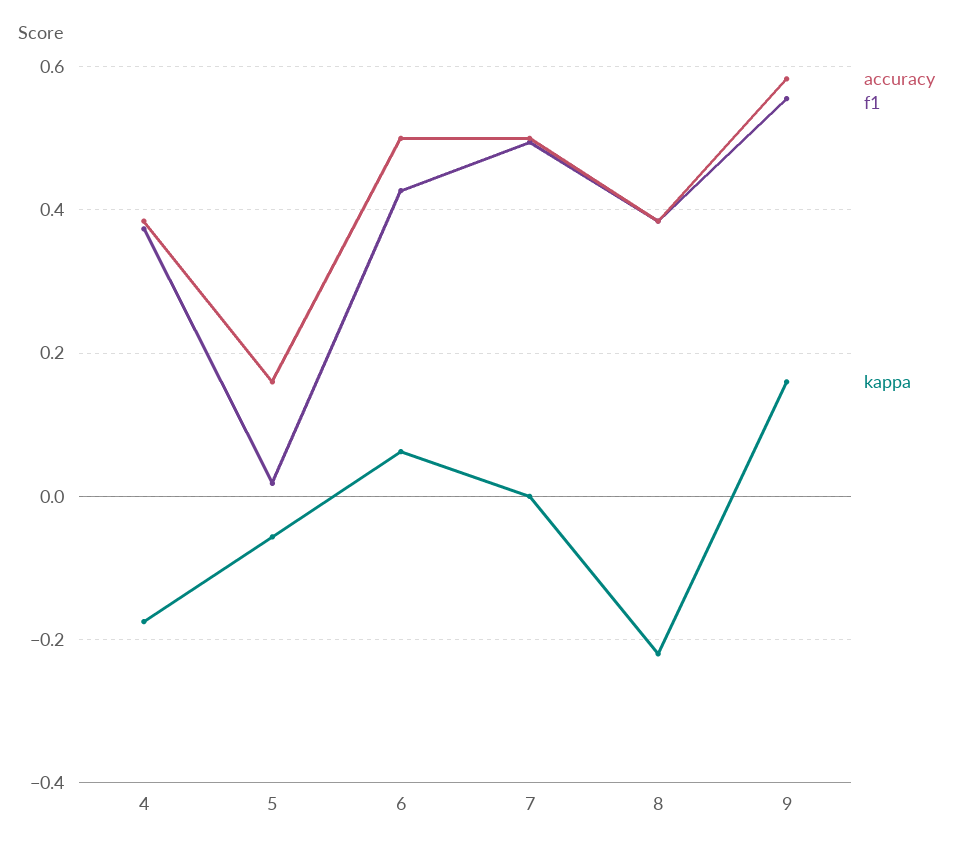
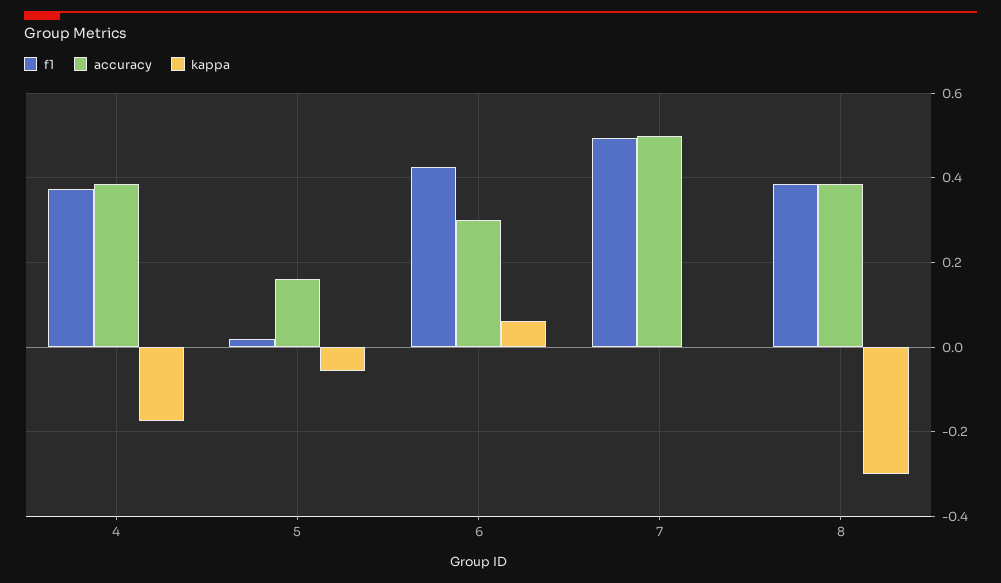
accuracy, 6: 0.5 -> 0.3
kappa, 8: -0.22 -> -0.3
accuracy, 9: 0.58 -> none
f1, 9: 0.56 -> none
kappa, 9: 0.16 -> none

